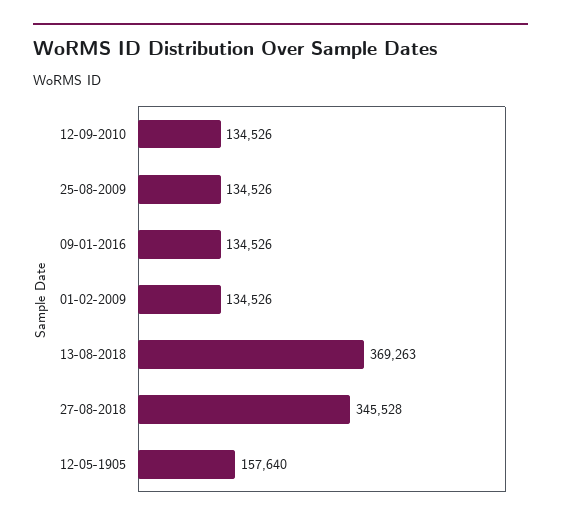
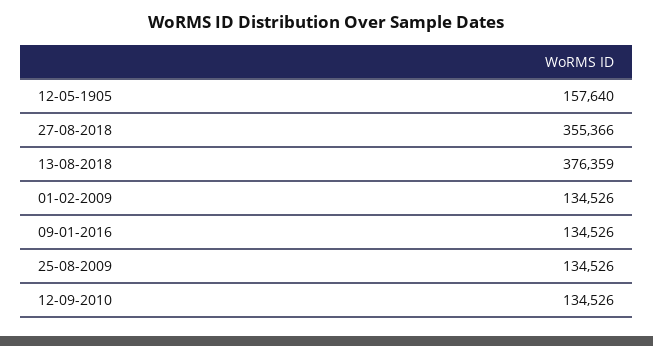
13-08-2018: 369263 -> 376359
27-08-2018: 345528 -> 355366

